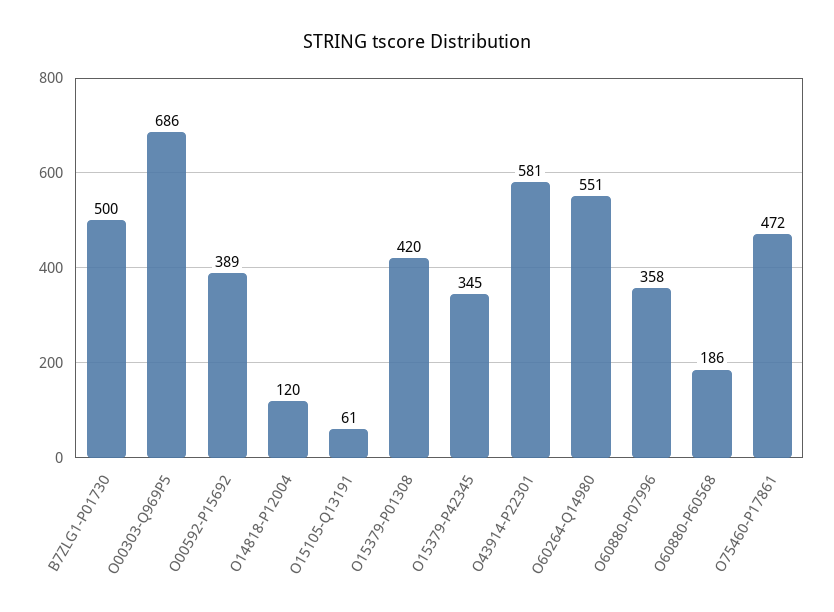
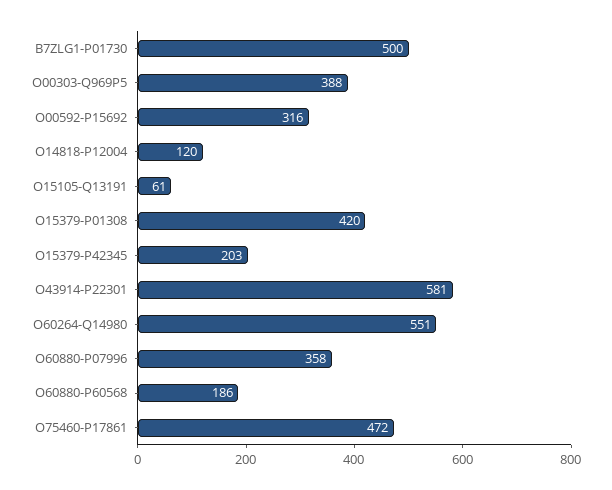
O00303-Q969P5: 686 -> 388
O00592-P15692: 389 -> 316
O15379-P42345: 345 -> 203

